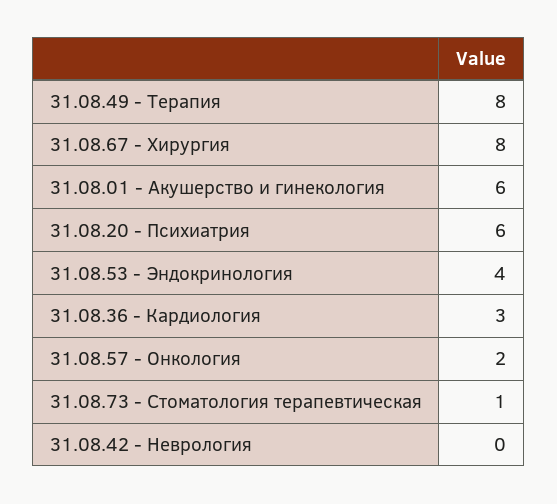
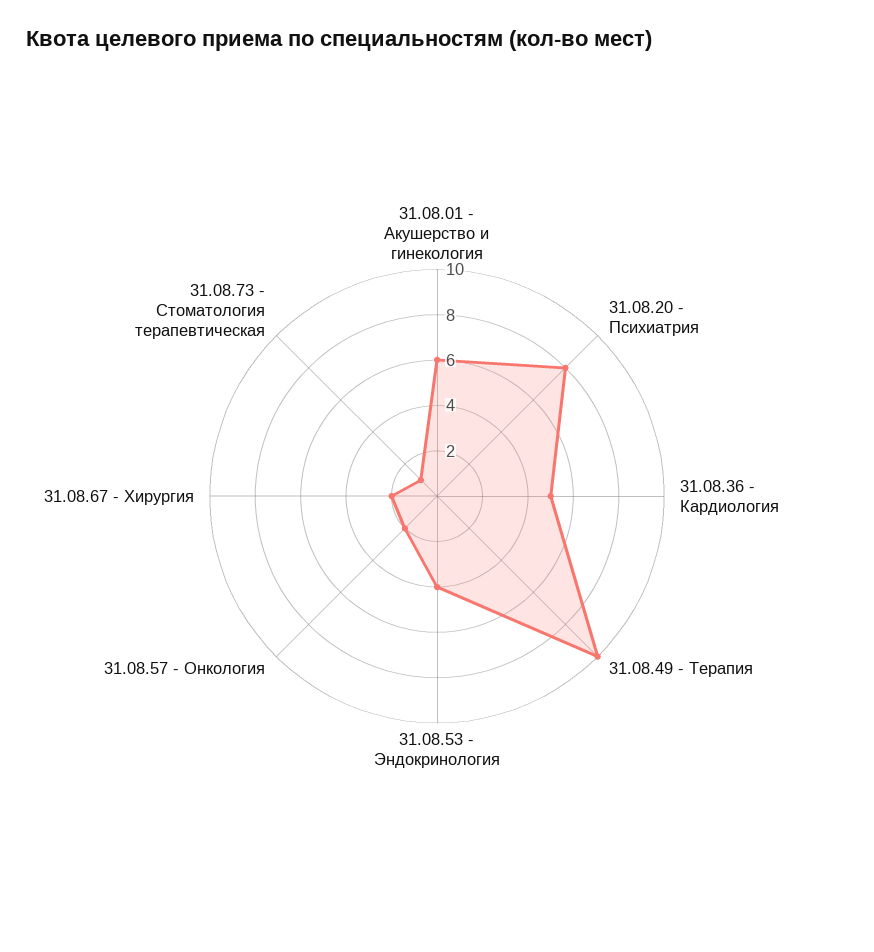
31.08.49 - Терапия: 8 -> 10
31.08.67 - Хирургия: 8 -> 2
31.08.20 - Психиатрия: 6 -> 8
31.08.36 - Кардиология: 3 -> 5
31.08.42 - Неврология: 0 -> none

